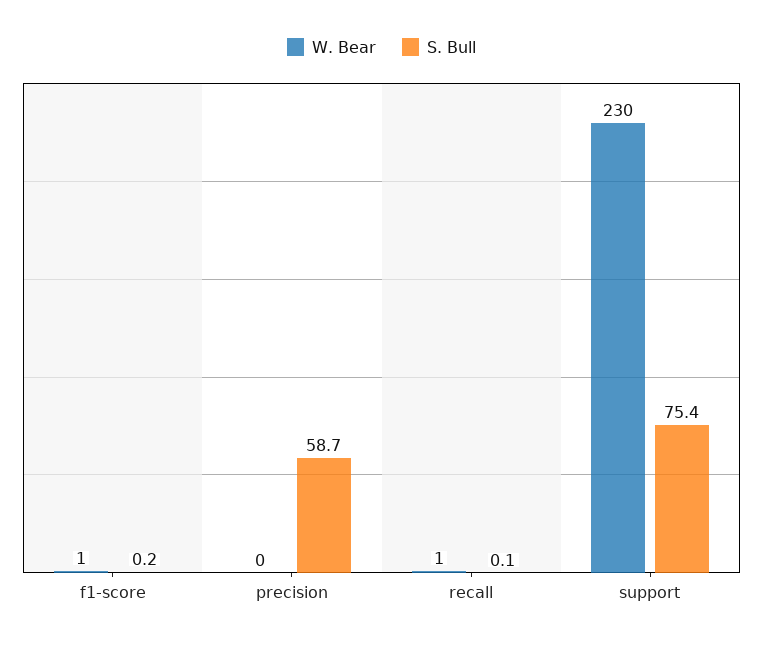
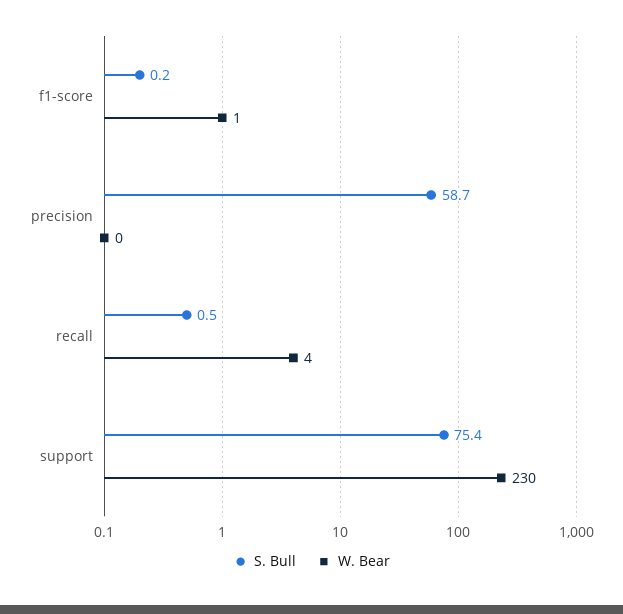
W. Bear, recall: 1 -> 4
S. Bull, recall: 0.1 -> 0.5

